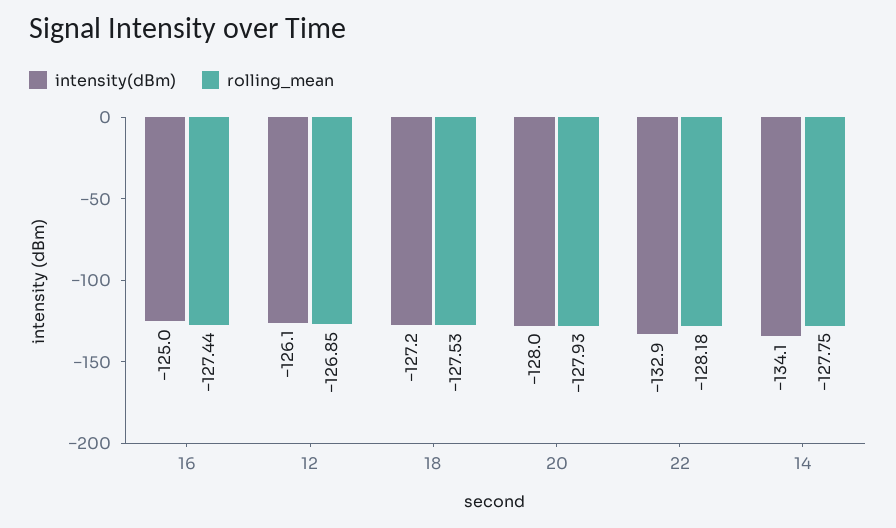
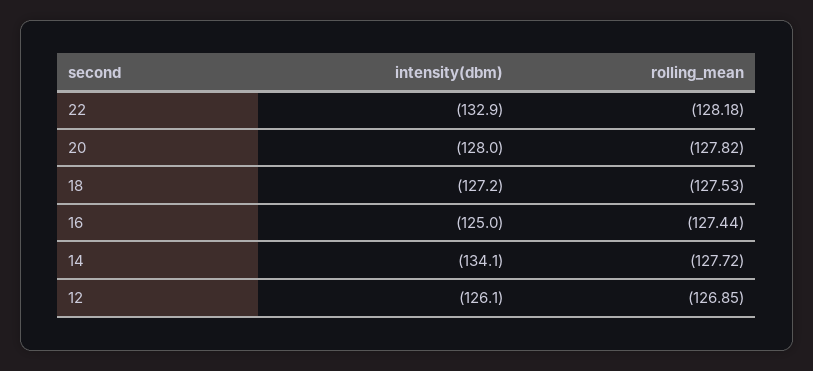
rolling_mean, 20: -127.93 -> -127.82
rolling_mean, 14: -127.75 -> -127.72

